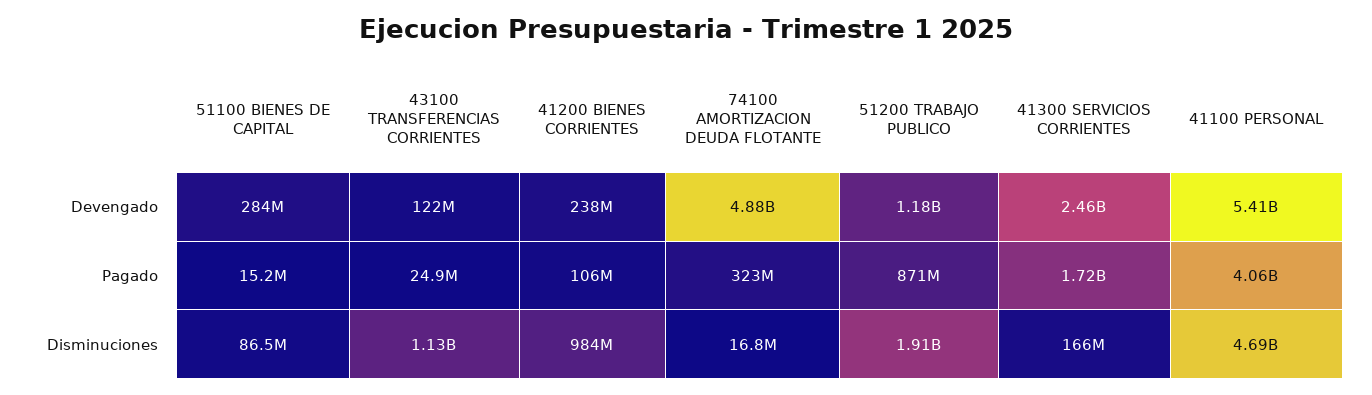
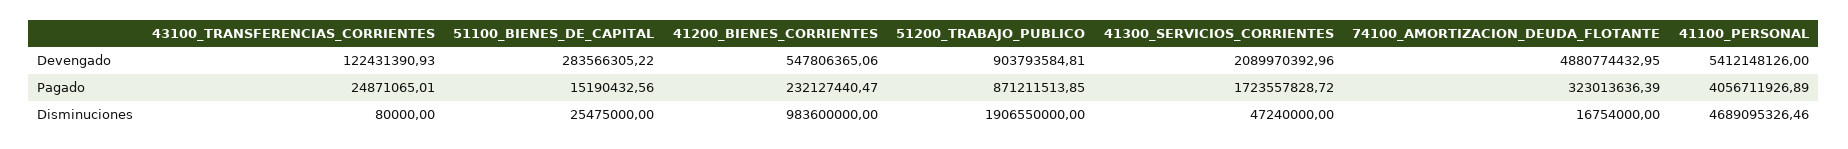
41200 BIENES CORRIENTES, Devengado: 238000000 -> 547806365.06
51200 TRABAJO PUBLICO, Devengado: 1180000000 -> 903793584.81
41300 SERVICIOS CORRIENTES, Devengado: 2460000000 -> 2089970392.96
41200 BIENES CORRIENTES, Pagado: 106000000 -> 232127440.47
51100 BIENES DE CAPITAL, Disminuciones: 86500000 -> 25475000
43100 TRANSFERENCIAS CORRIENTES, Disminuciones: 1130000000 -> 80000
41300 SERVICIOS CORRIENTES, Disminuciones: 166000000 -> 47240000

